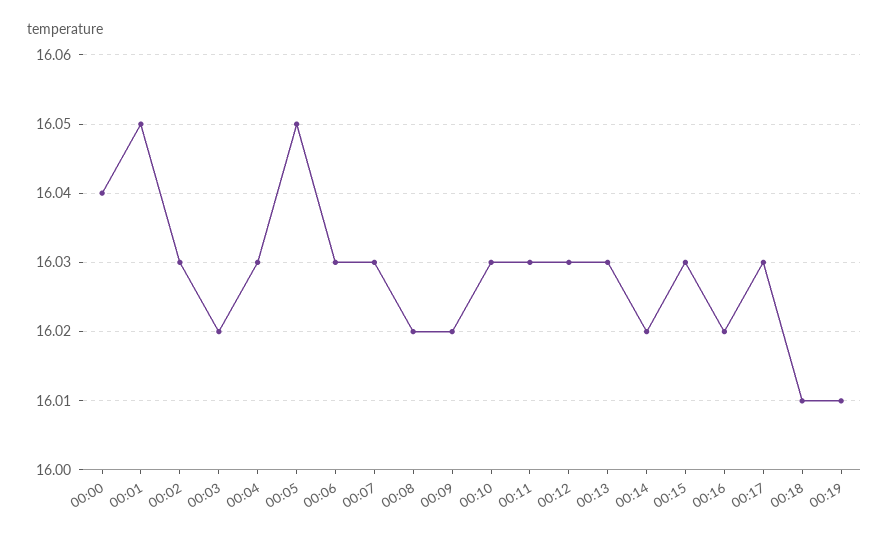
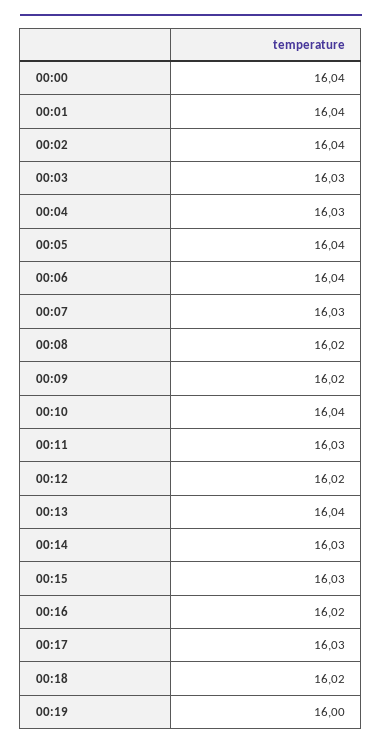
00:01: 16.05 -> 16.04
00:02: 16.03 -> 16.04
00:03: 16.02 -> 16.03
00:05: 16.05 -> 16.04
00:06: 16.03 -> 16.04
00:10: 16.03 -> 16.04
00:12: 16.03 -> 16.02
00:13: 16.03 -> 16.04
00:14: 16.02 -> 16.03
00:18: 16.01 -> 16.02
00:19: 16.01 -> 16

